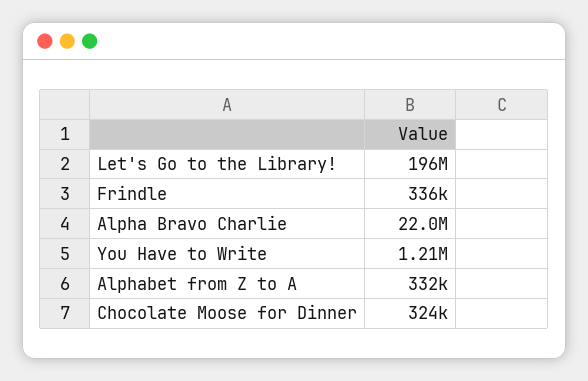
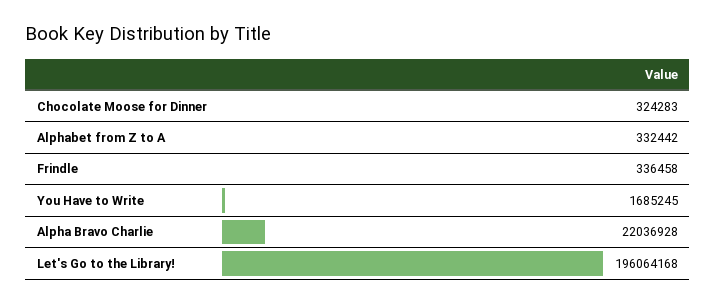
You Have to Write: 1210000 -> 1685245

